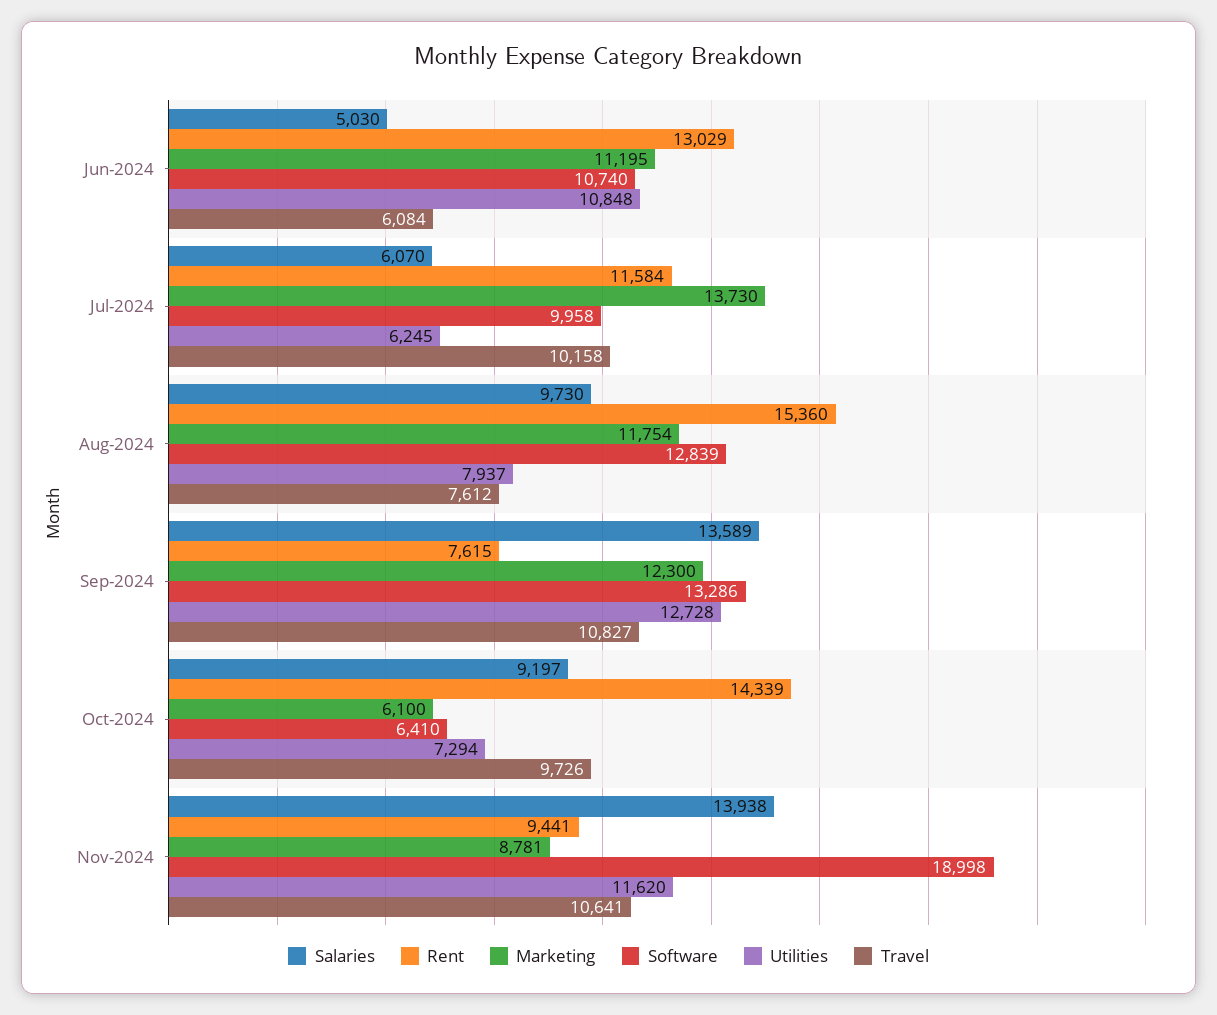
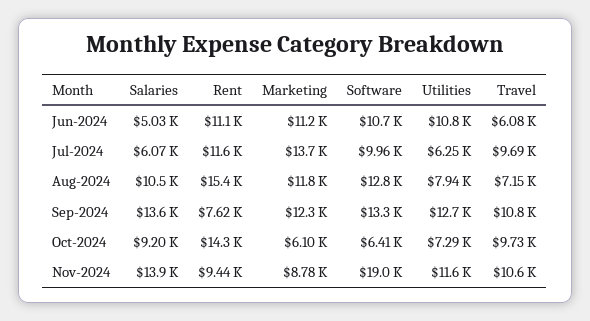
Rent, Jun-2024: 13029 -> 11100
Travel, Jul-2024: 10158 -> 9690
Salaries, Aug-2024: 9730 -> 10500
Travel, Aug-2024: 7612 -> 7150

